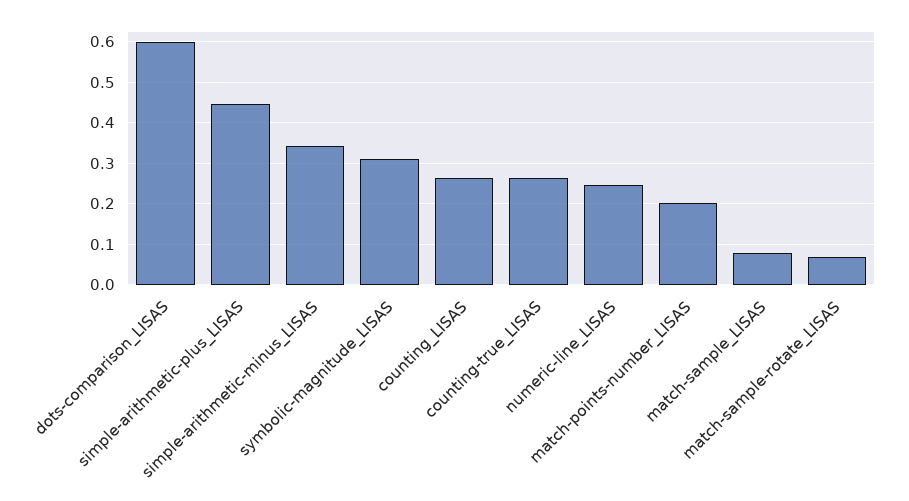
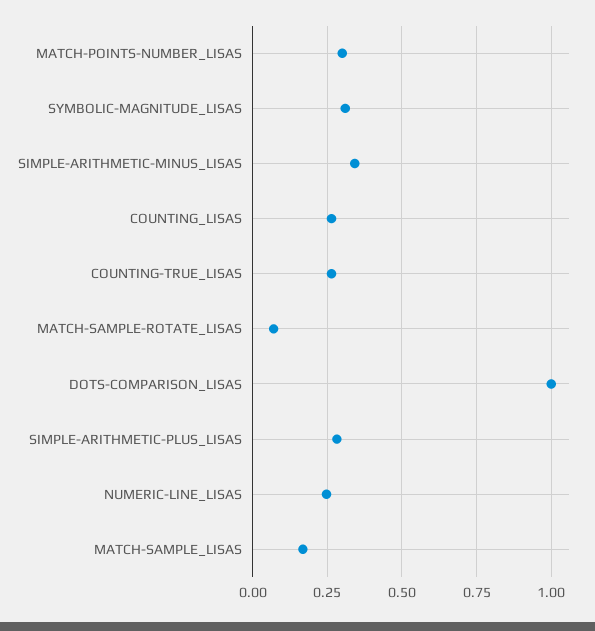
dots-comparison_LISAS: 0.6 -> 1
simple-arithmetic-plus_LISAS: 0.44 -> 0.275
match-points-number_LISAS: 0.2 -> 0.3
match-sample_LISAS: 0.08 -> 0.175

